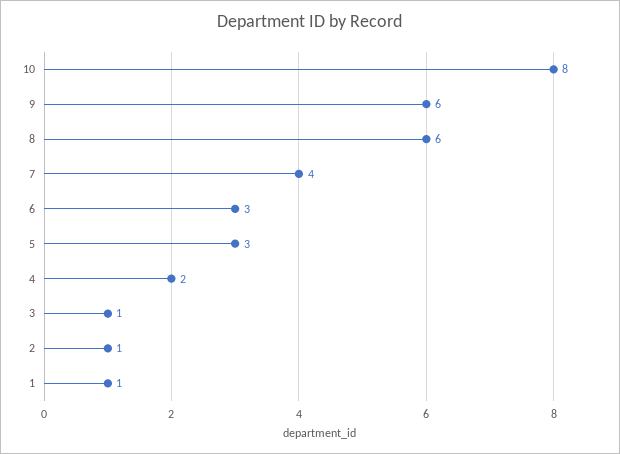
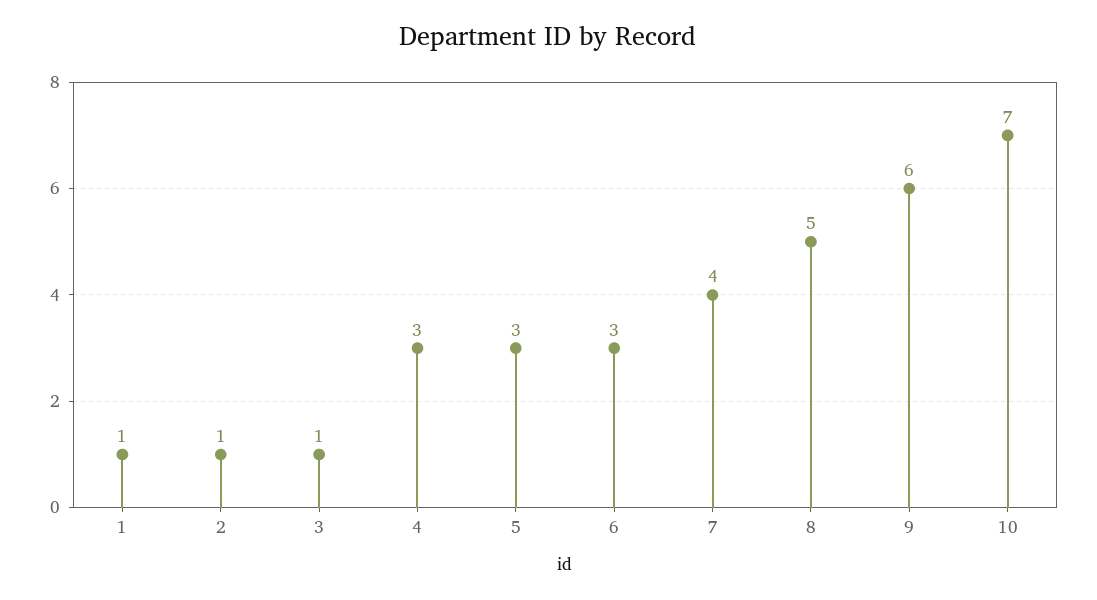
10: 8 -> 7
8: 6 -> 5
4: 2 -> 3

